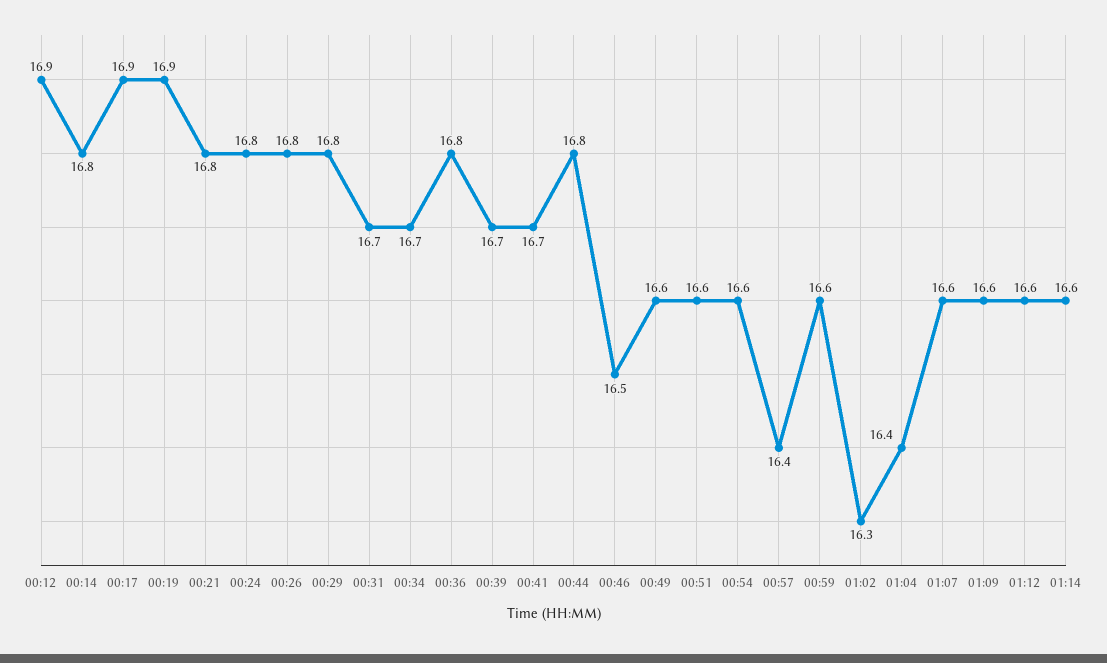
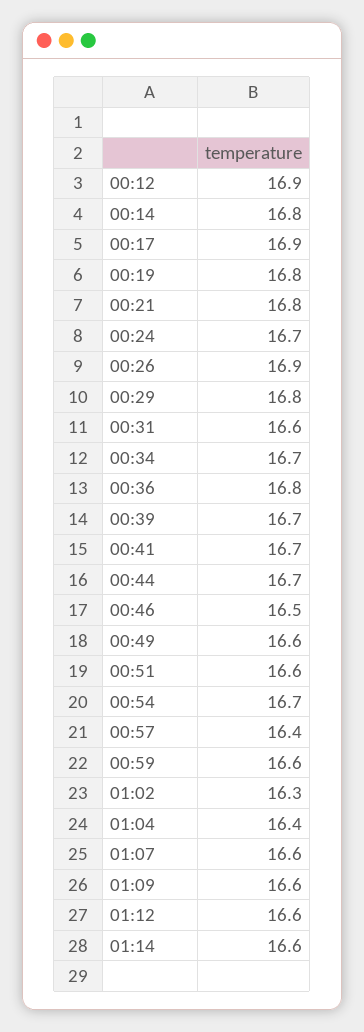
00:19: 16.9 -> 16.8
00:24: 16.8 -> 16.7
00:26: 16.8 -> 16.9
00:31: 16.7 -> 16.6
00:44: 16.8 -> 16.7
00:54: 16.6 -> 16.7

